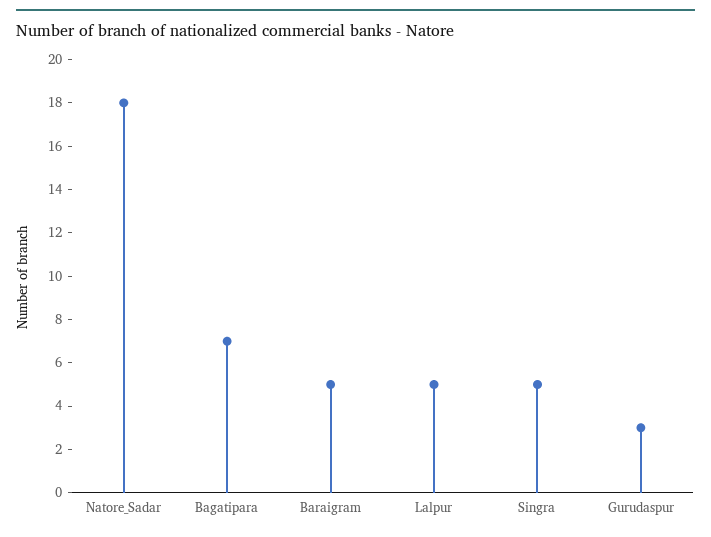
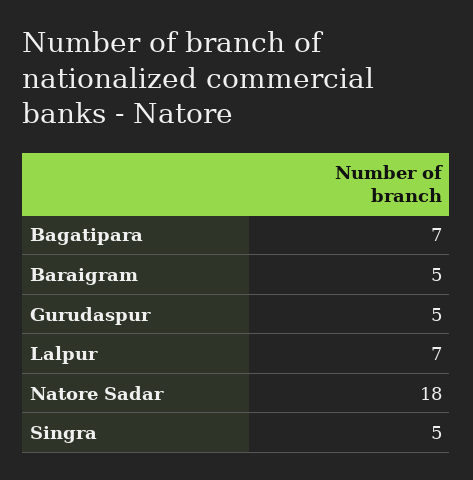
Lalpur: 5 -> 7
Gurudaspur: 3 -> 5

